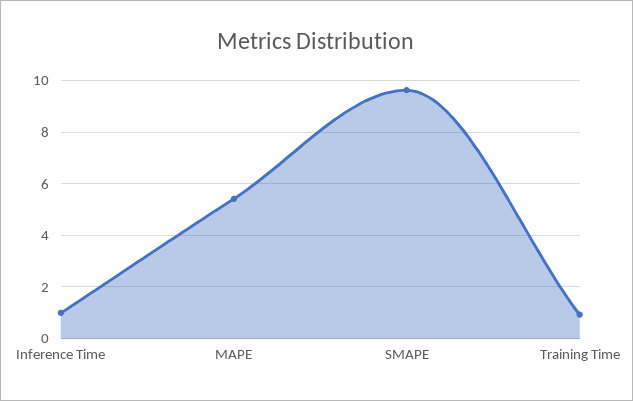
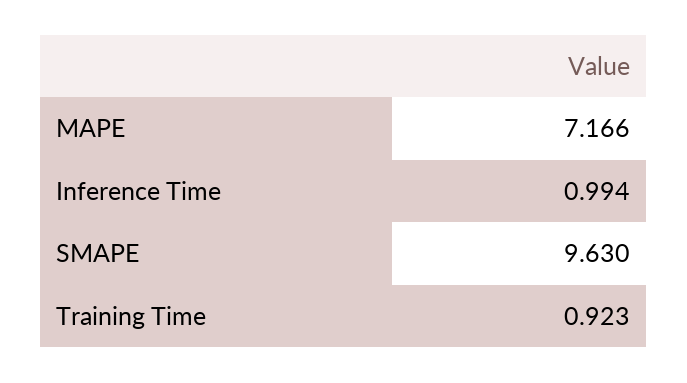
MAPE: 5.5 -> 7.166

